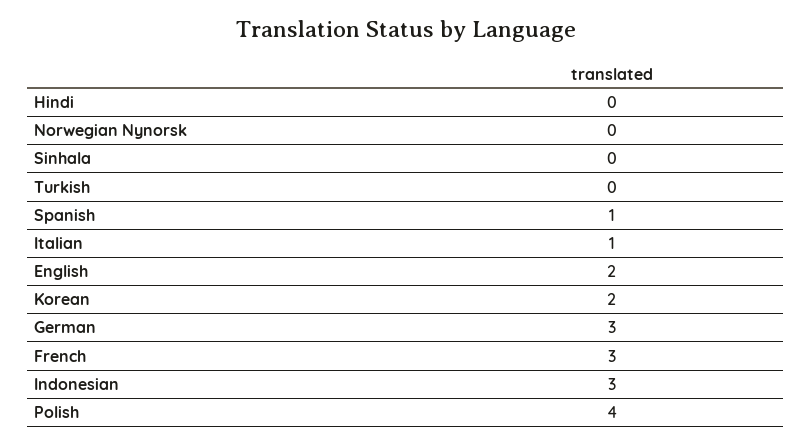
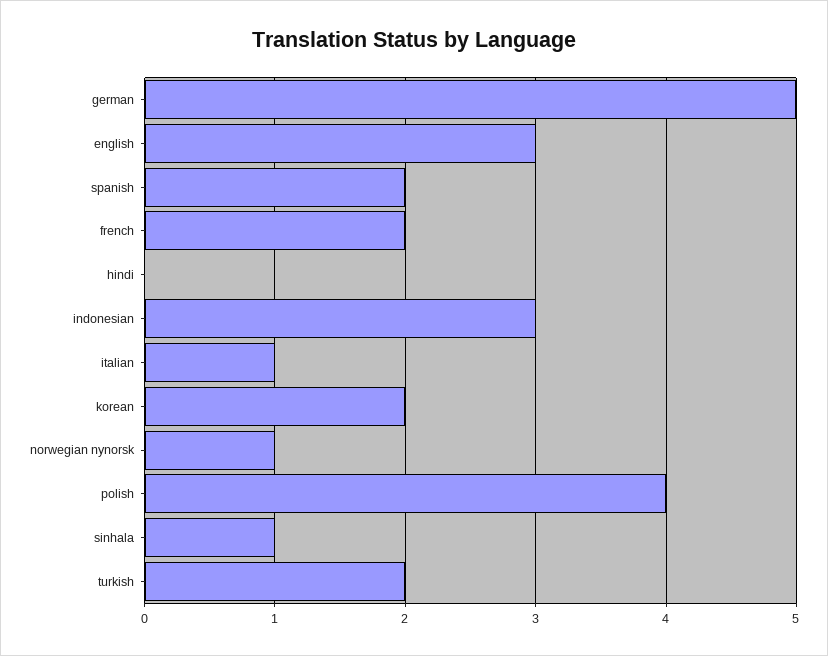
Norwegian Nynorsk: 0 -> 1
Sinhala: 0 -> 1
Turkish: 0 -> 2
Spanish: 1 -> 2
English: 2 -> 3
German: 3 -> 5
French: 3 -> 2

